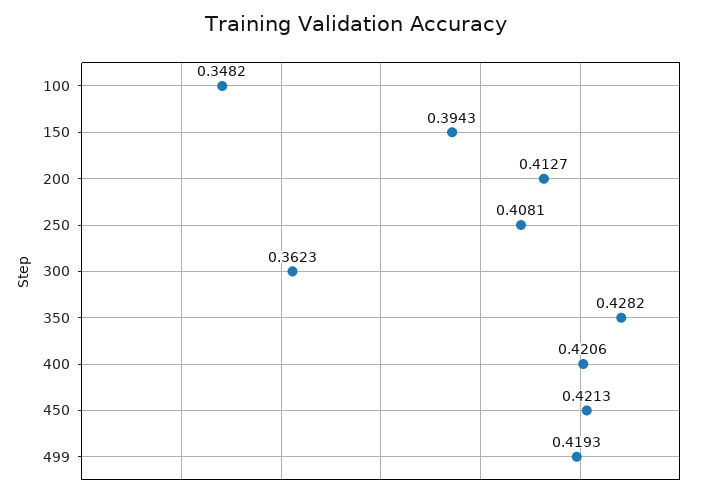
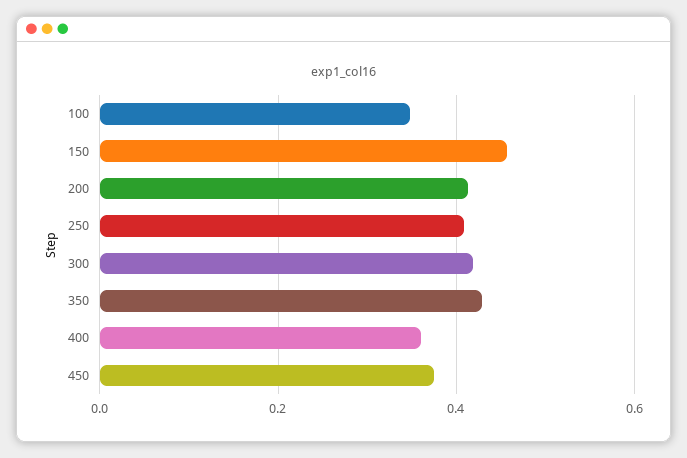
150: 0.3943 -> 0.46
300: 0.3623 -> 0.42
400: 0.4206 -> 0.36
450: 0.4213 -> 0.38
499: 0.4193 -> none

